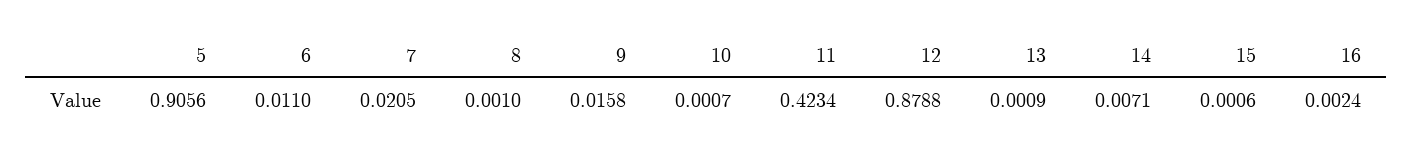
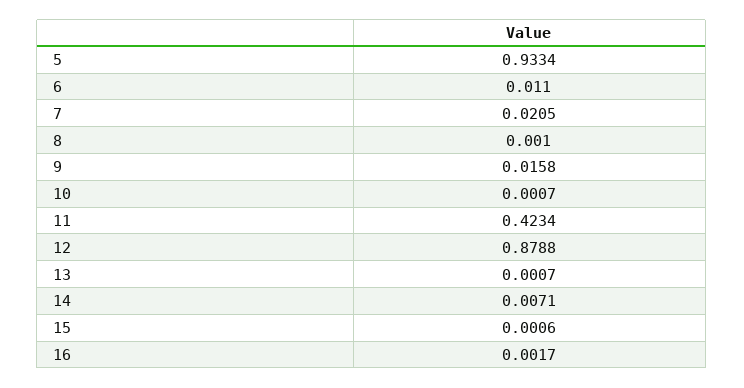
5: 0.9056 -> 0.9334
13: 0.0009 -> 0.0007
16: 0.0024 -> 0.0017

